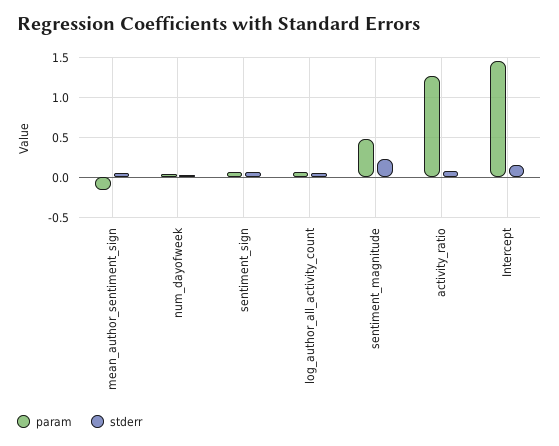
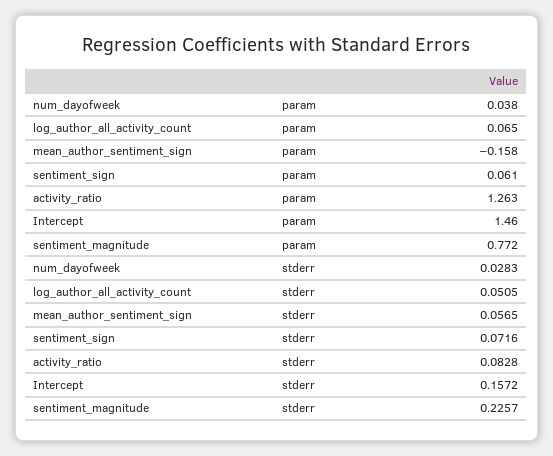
param, sentiment_magnitude: 0.5 -> 0.772

